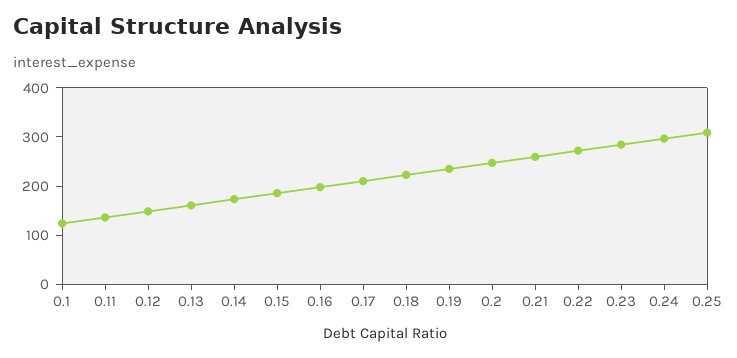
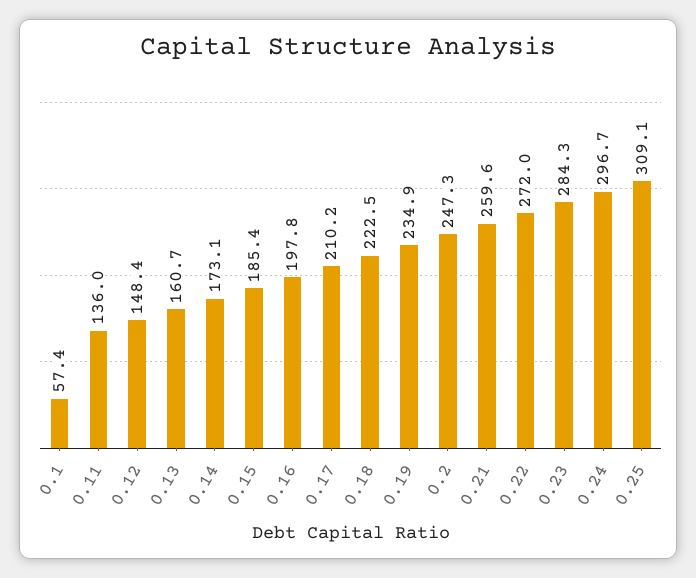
0.1: 120 -> 57.4

